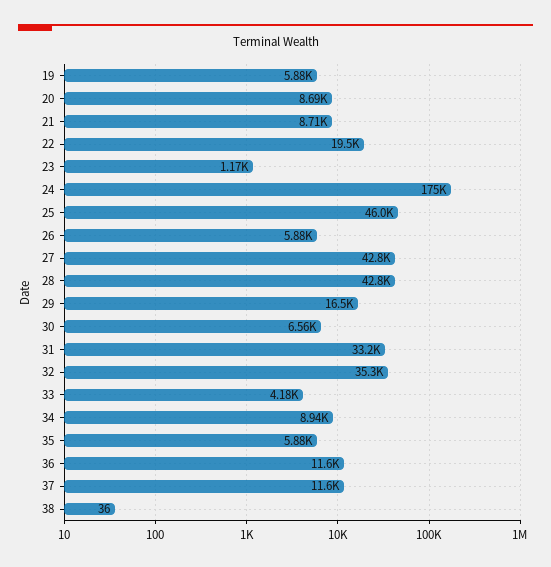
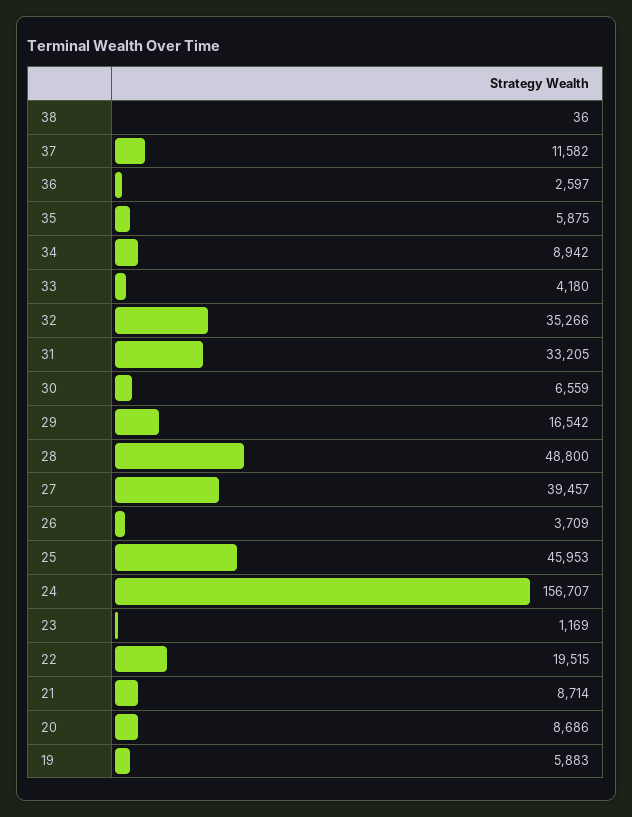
24: 175000 -> 156707
26: 5880 -> 3709
27: 42800 -> 39457
28: 42800 -> 48800
36: 11600 -> 2597

